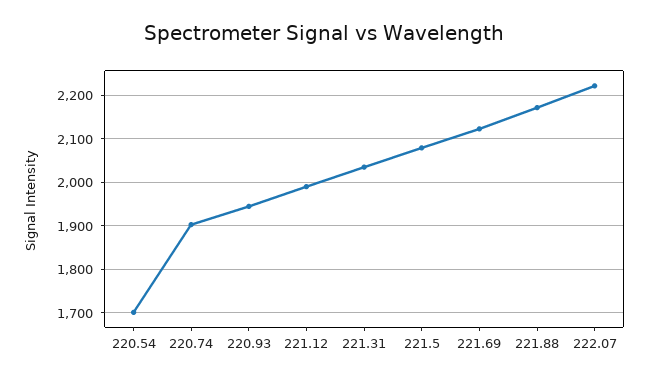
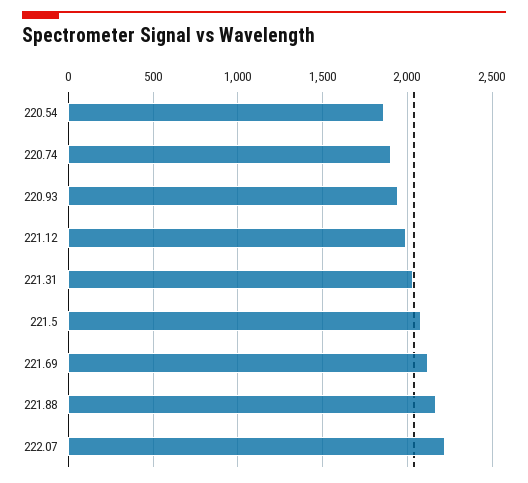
220.54: 1700 -> 1850

